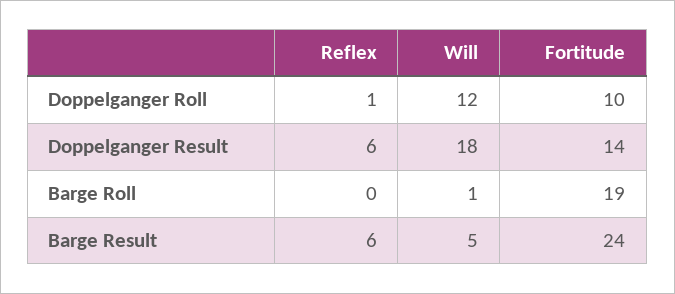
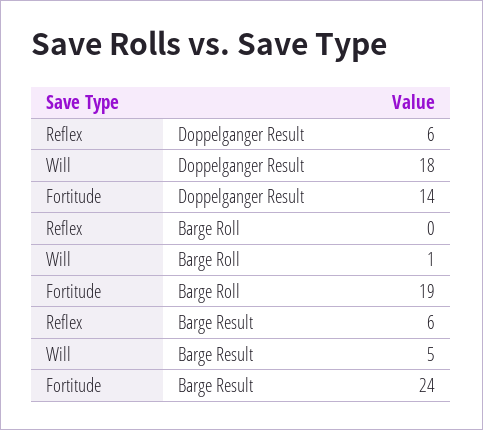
Reflex, Doppelganger Roll: 1 -> none
Will, Doppelganger Roll: 12 -> none
Fortitude, Doppelganger Roll: 10 -> none

